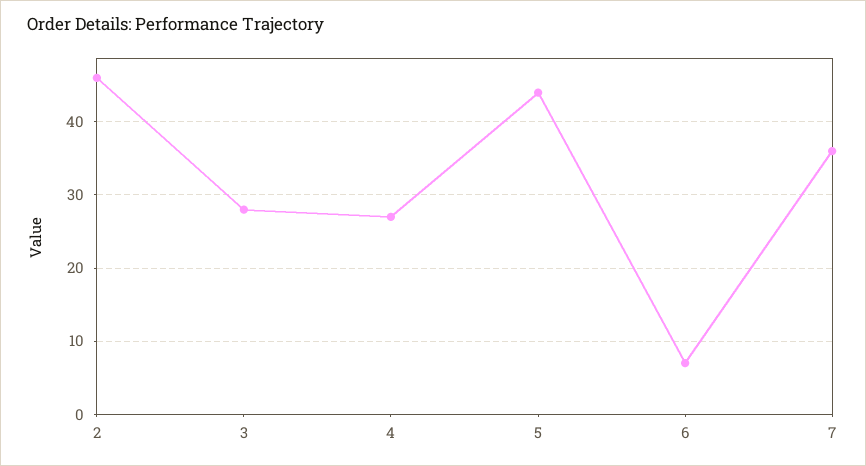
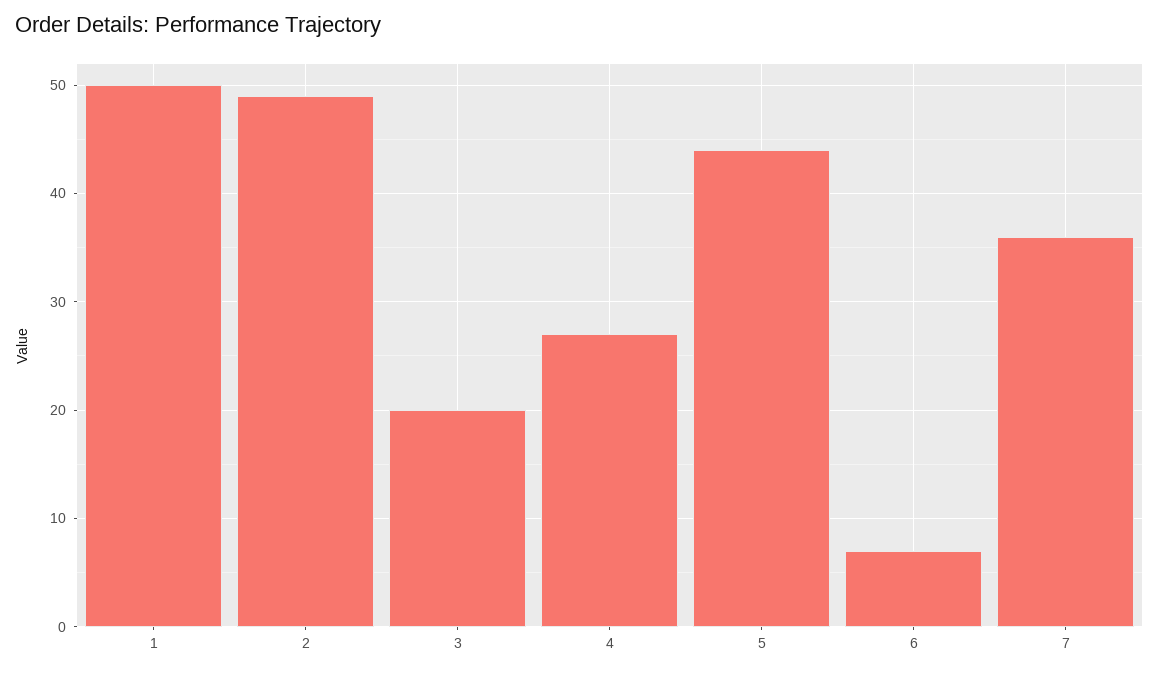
2: 46 -> 49
3: 28 -> 20
1: none -> 50

